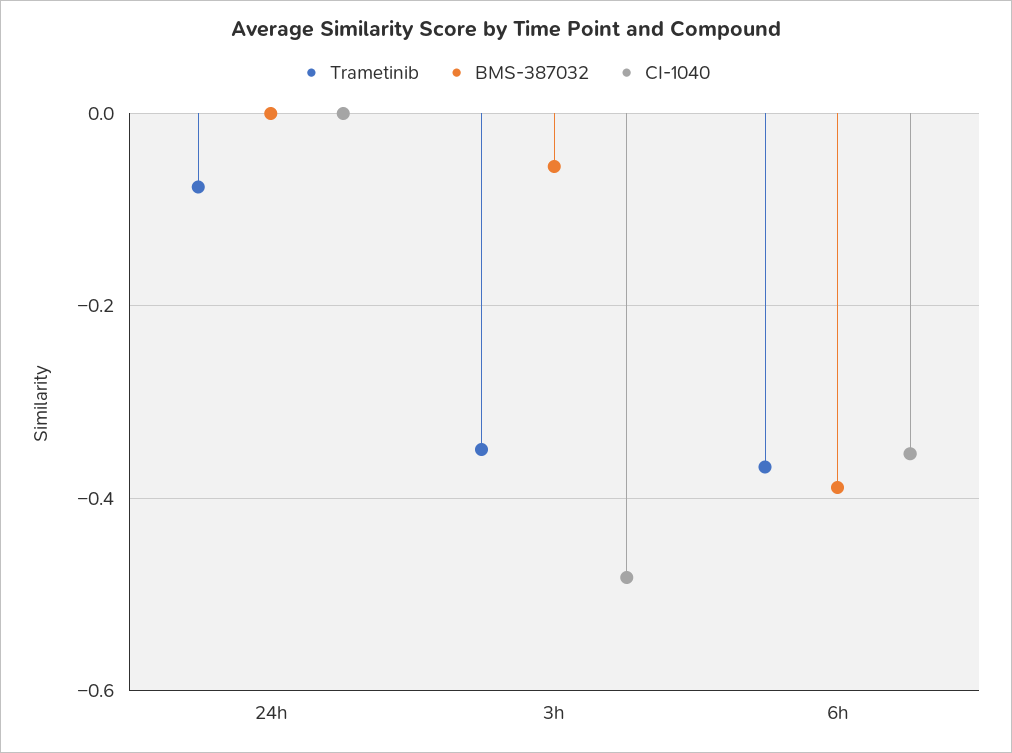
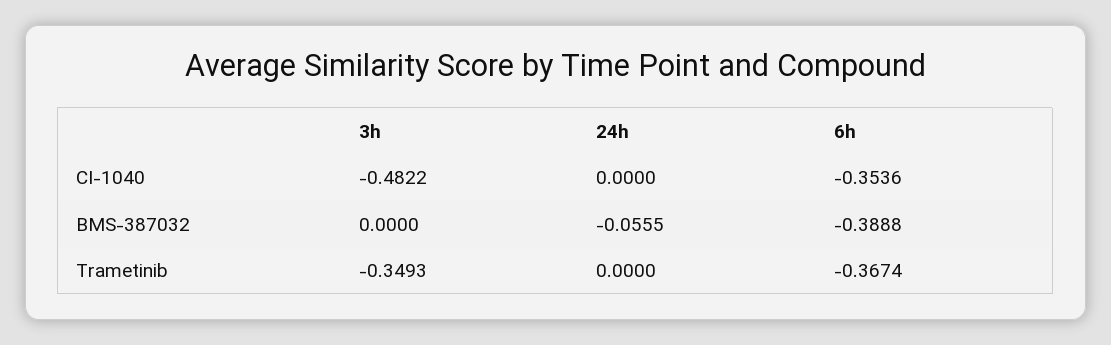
Trametinib, 24h: -0.08 -> 0
BMS-387032, 24h: 0 -> -0.0555
BMS-387032, 3h: -0.06 -> 0

